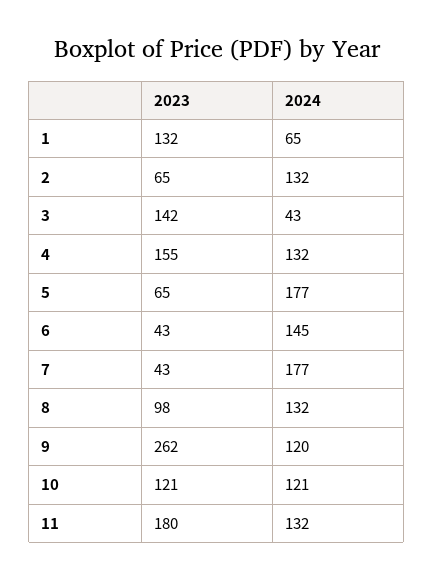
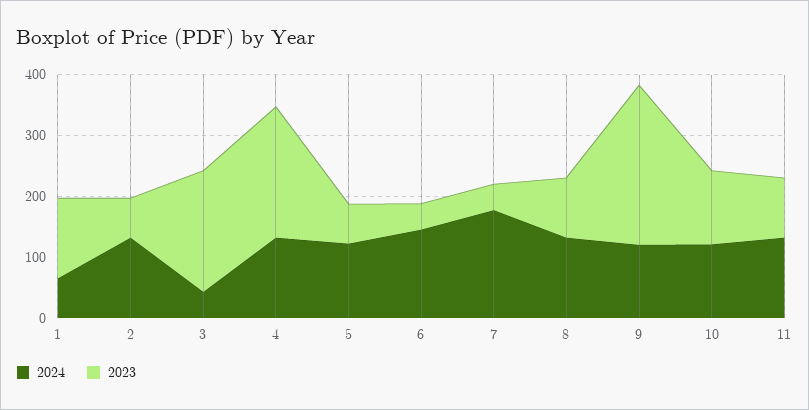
2023, 3: 142 -> 200
2023, 4: 155 -> 220
2024, 5: 177 -> 120
2023, 11: 180 -> 100

